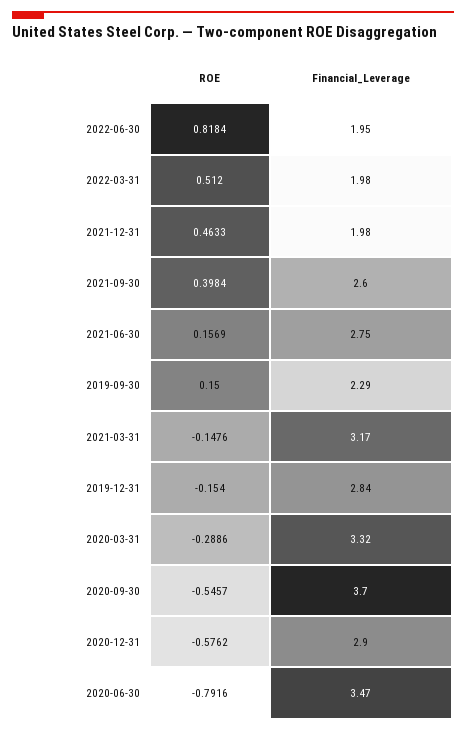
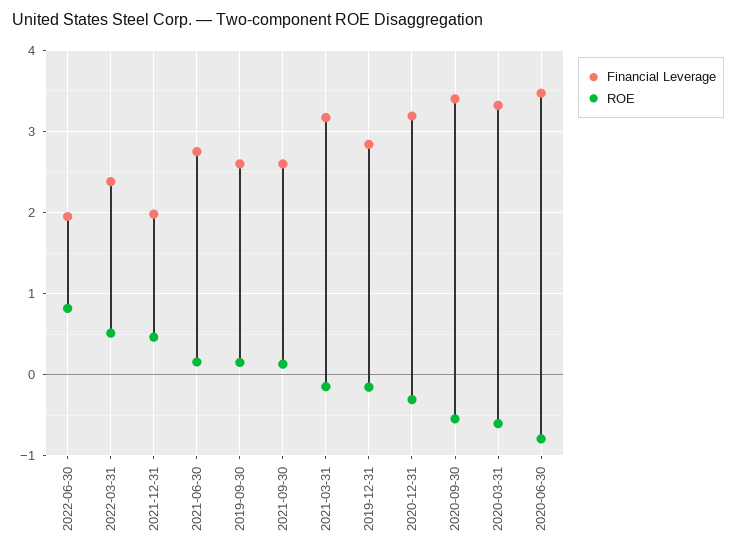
Financial_Leverage, 2022-03-31: 1.98 -> 2.4
ROE, 2021-09-30: 0.3984 -> 0.1
Financial_Leverage, 2019-09-30: 2.29 -> 2.6
ROE, 2020-03-31: -0.2886 -> -0.6
Financial_Leverage, 2020-09-30: 3.7 -> 3.4
ROE, 2020-12-31: -0.5762 -> -0.3
Financial_Leverage, 2020-12-31: 2.9 -> 3.2

